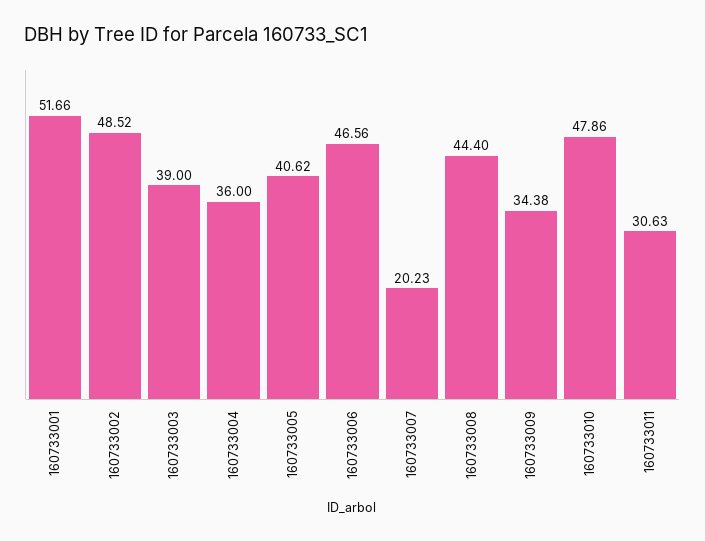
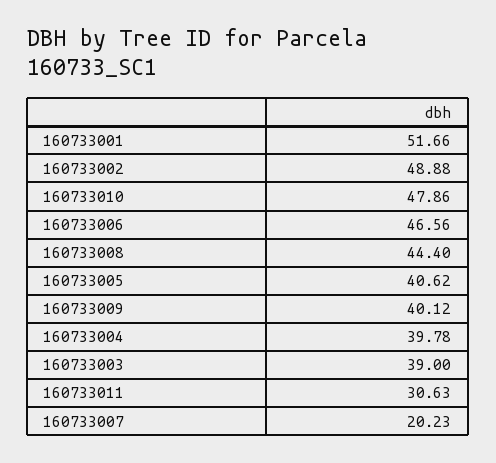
160733002: 48.52 -> 48.88
160733004: 36 -> 39.78
160733009: 34.38 -> 40.12

